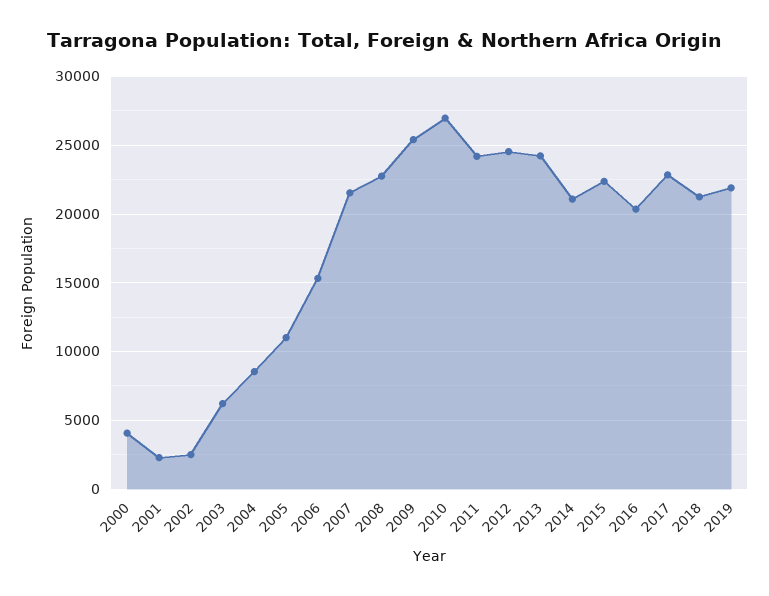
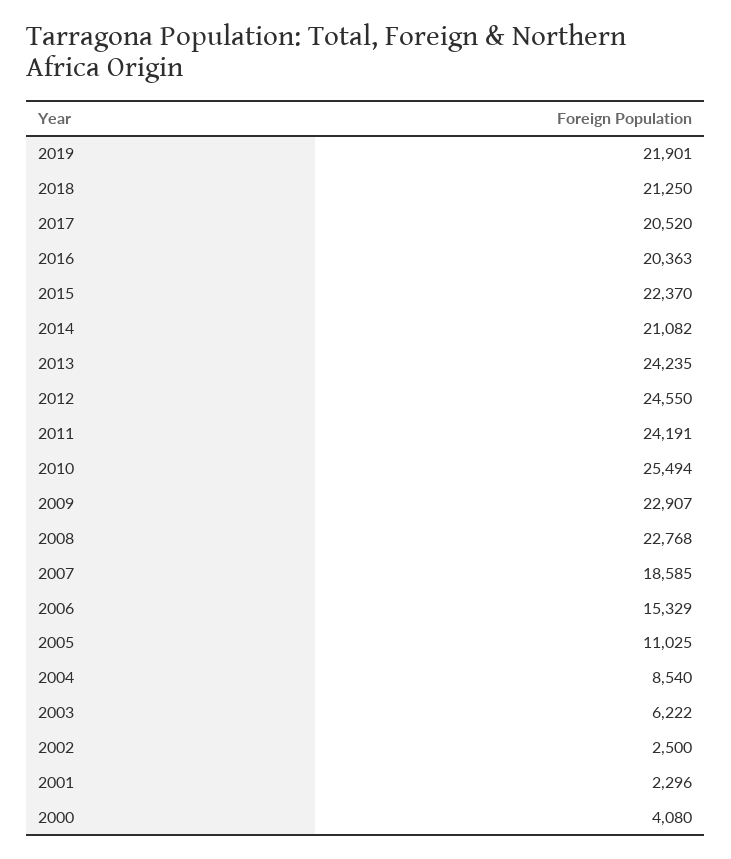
2007: 21500 -> 18585
2009: 25500 -> 22907
2010: 27000 -> 25494
2017: 23000 -> 20520

